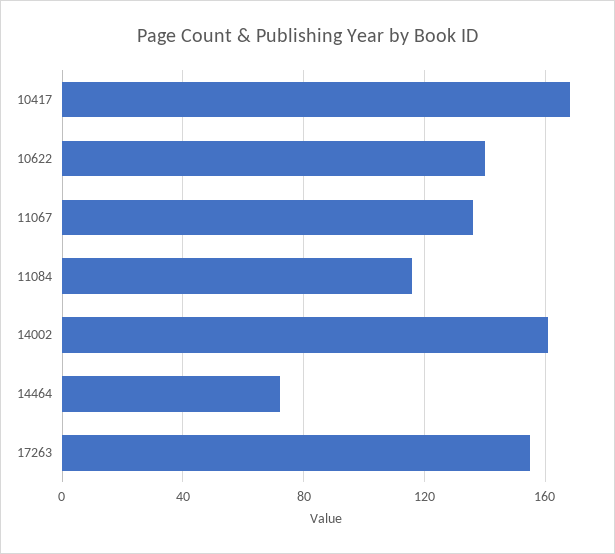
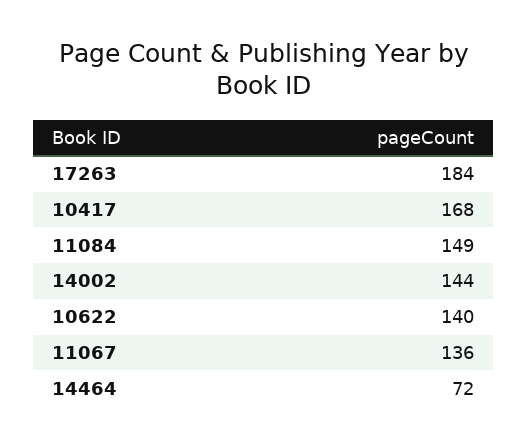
11084: 115 -> 149
14002: 160 -> 144
17263: 155 -> 184

